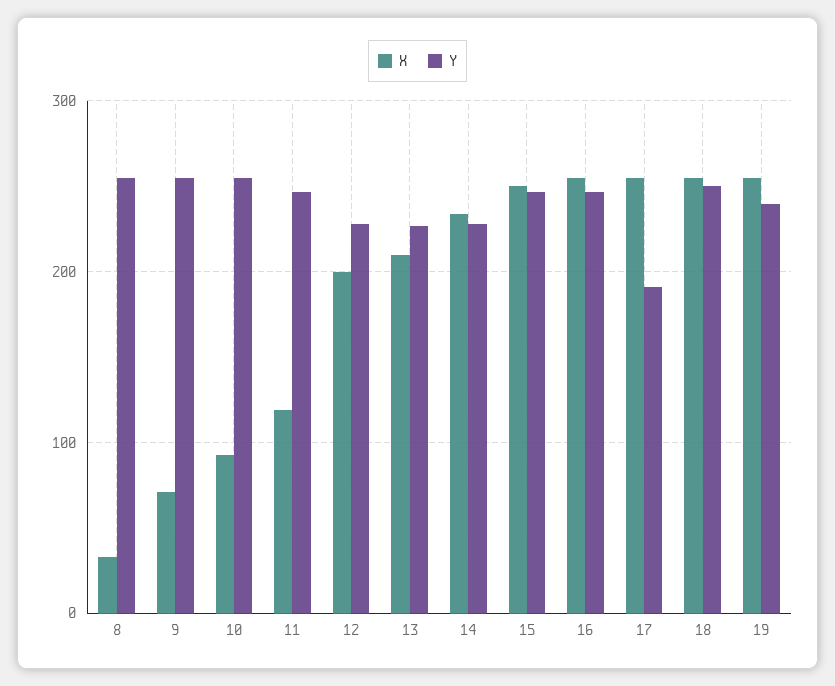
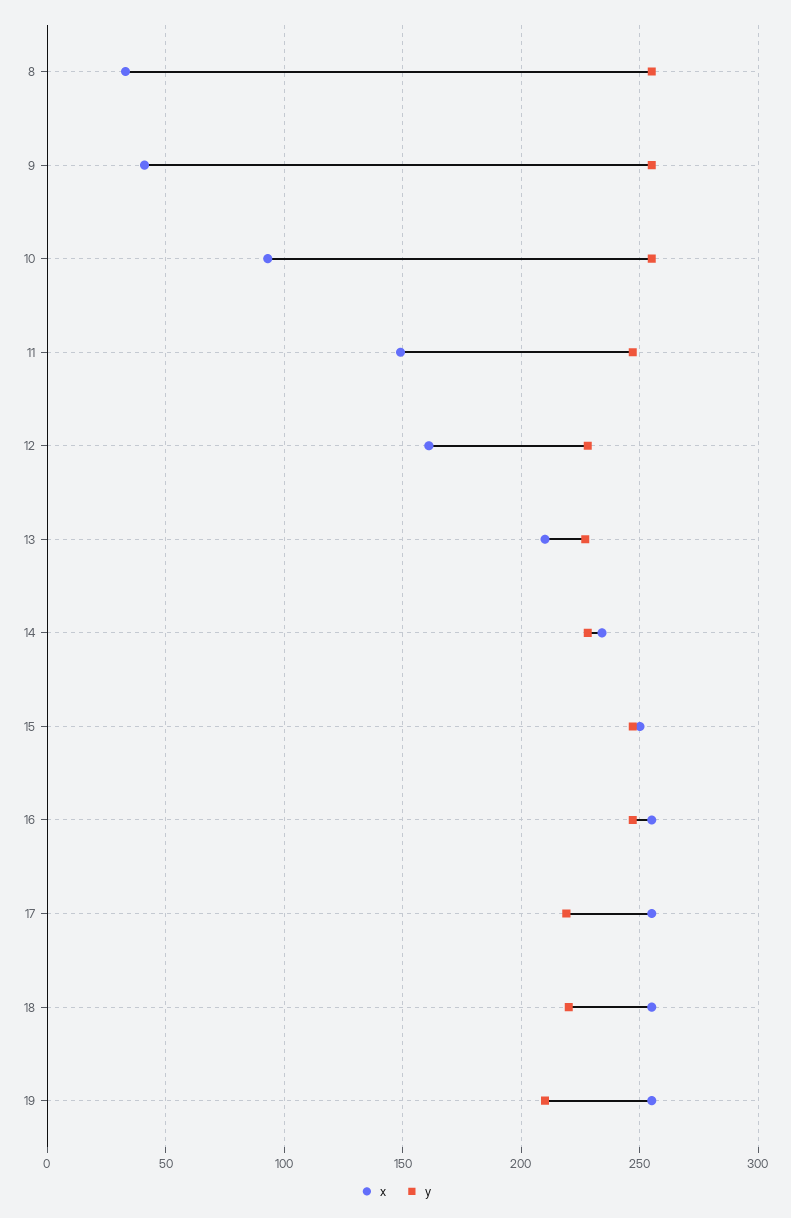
X, 9: 70 -> 40
X, 11: 120 -> 150
X, 12: 200 -> 160
Y, 17: 190 -> 220
Y, 18: 250 -> 220
Y, 19: 240 -> 210

